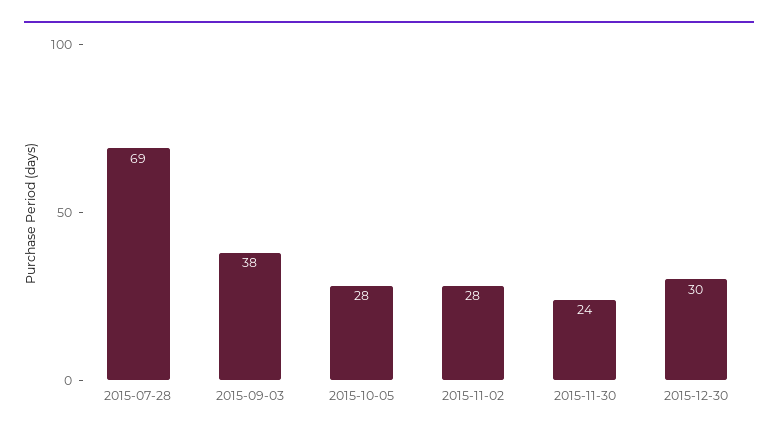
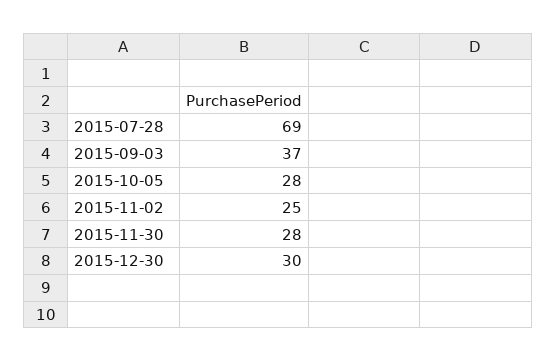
2015-09-03: 38 -> 37
2015-11-02: 28 -> 25
2015-11-30: 24 -> 28

